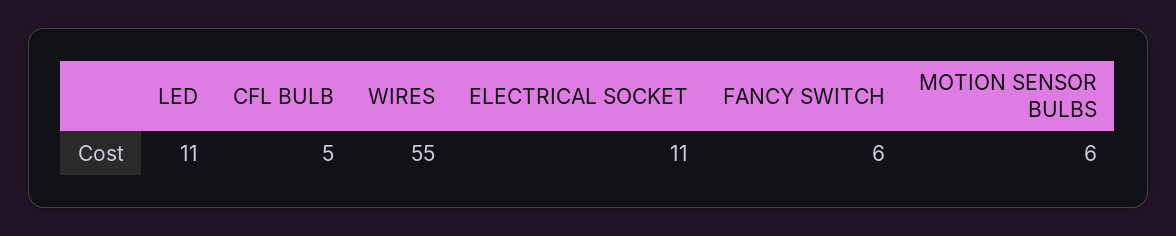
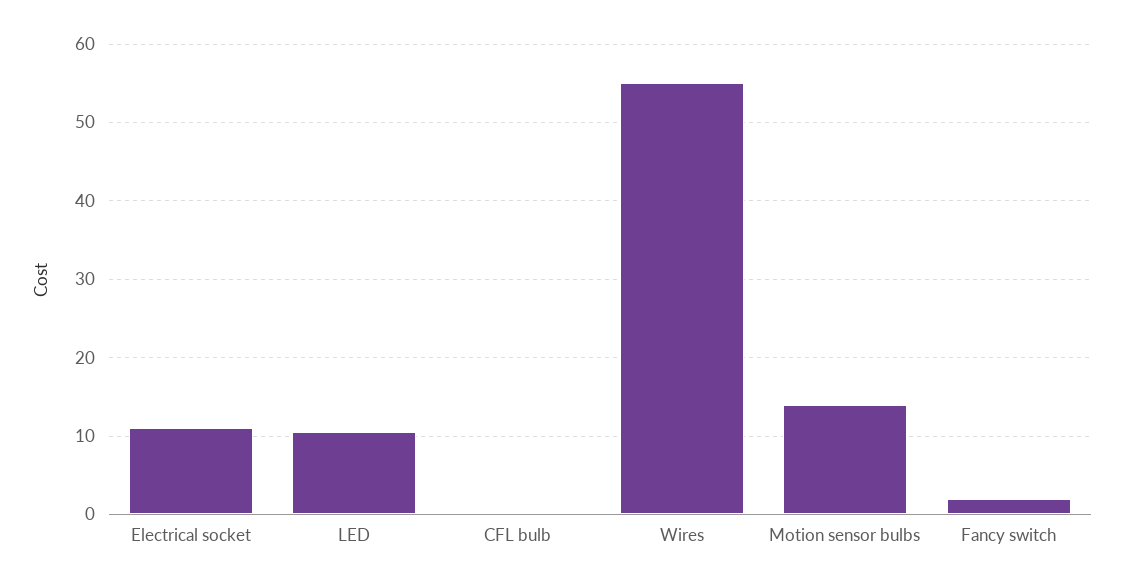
CFL BULB: 5 -> 0
FANCY SWITCH: 6 -> 2
MOTION SENSOR BULBS: 6 -> 14

